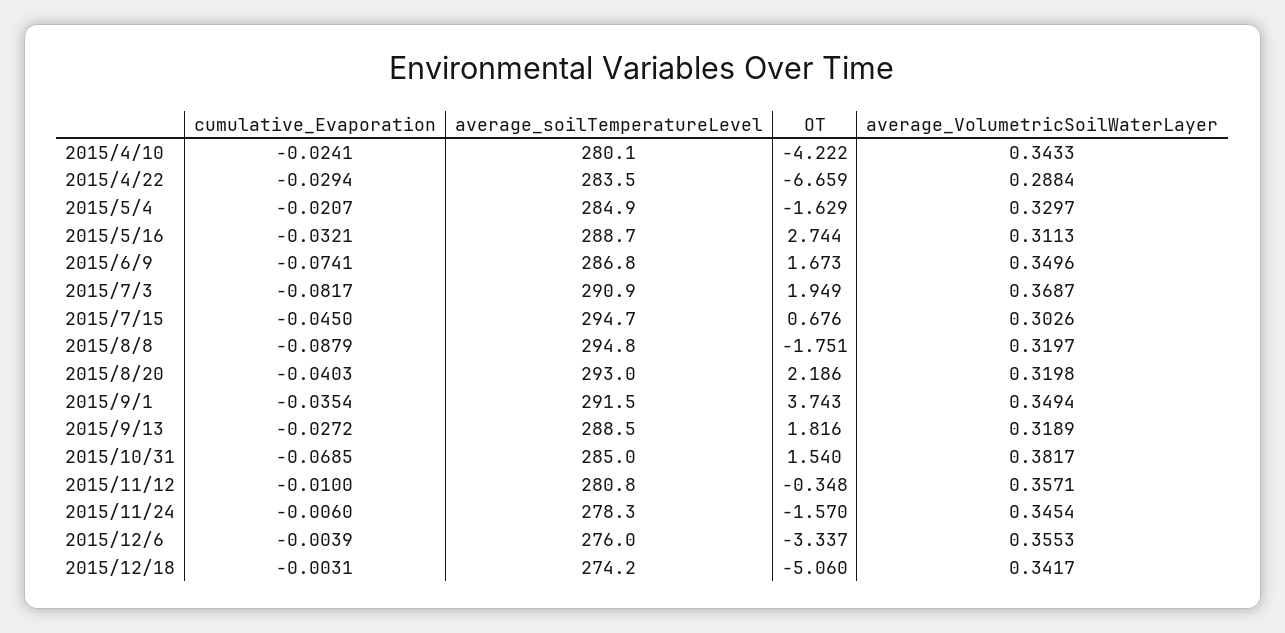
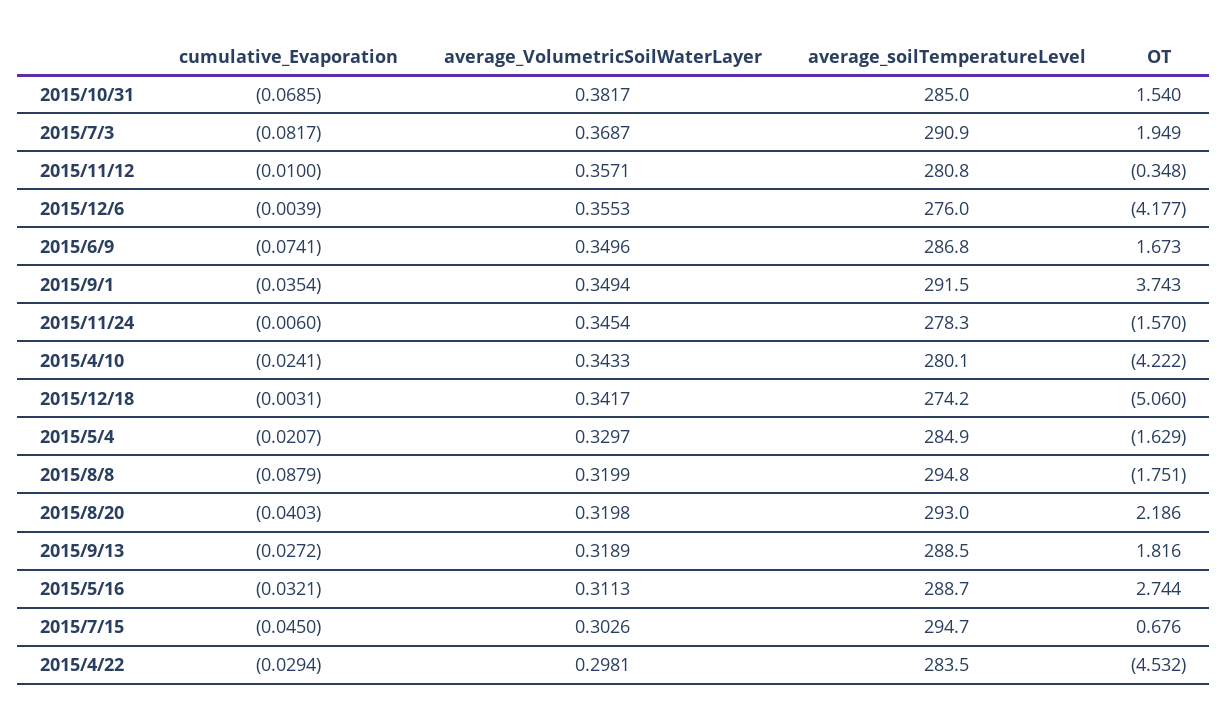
OT, 2015/4/22: -6.659 -> -4.532
average_VolumetricSoilWaterLayer, 2015/4/22: 0.2884 -> 0.2981
average_VolumetricSoilWaterLayer, 2015/8/8: 0.3197 -> 0.3199
OT, 2015/12/6: -3.337 -> -4.177

